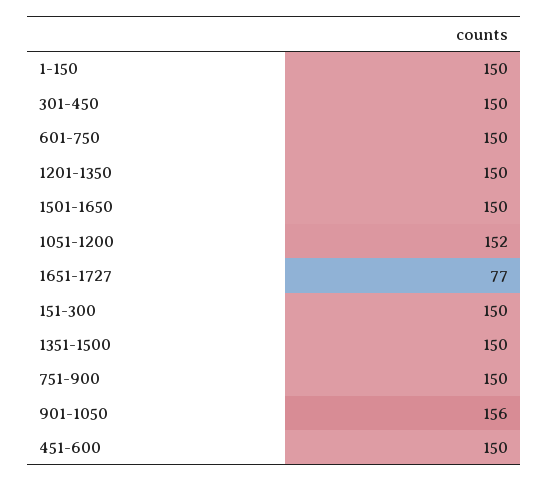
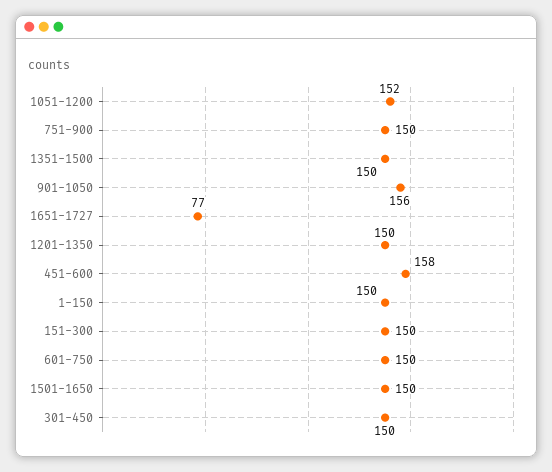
451-600: 150 -> 158

